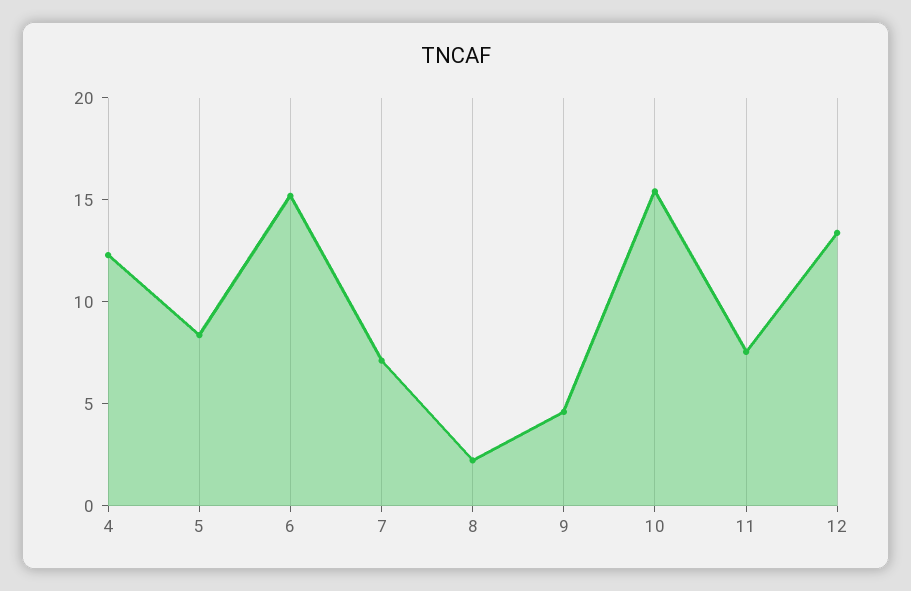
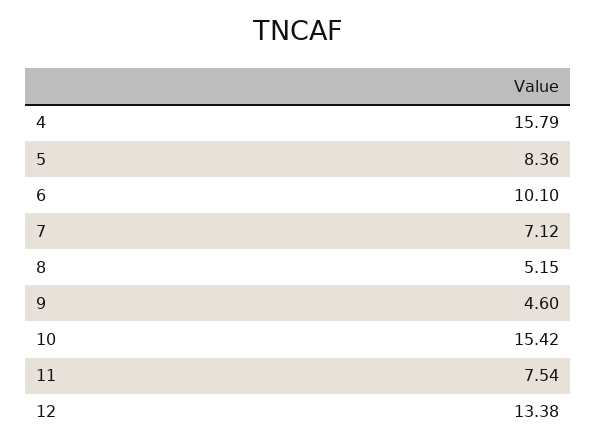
4: 12 -> 15.79
6: 15 -> 10.1
8: 2 -> 5.15

